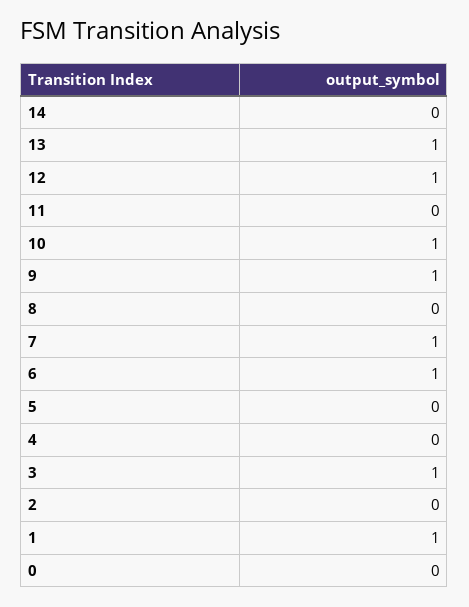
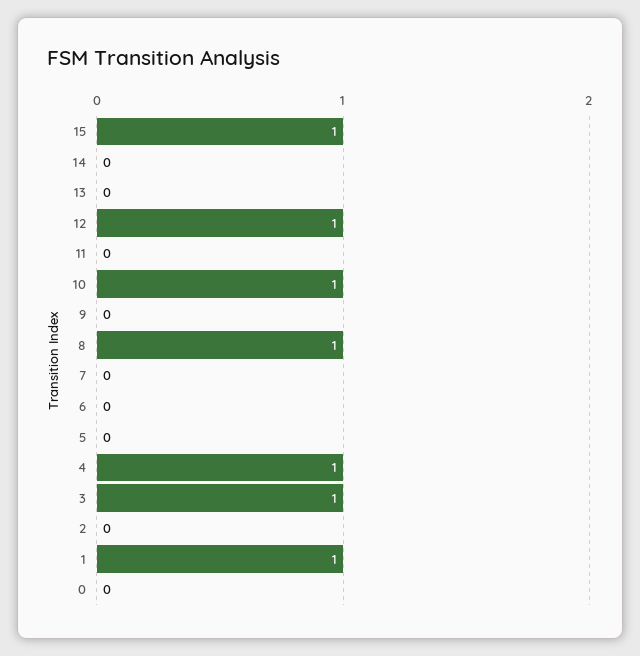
13: 1 -> 0
9: 1 -> 0
8: 0 -> 1
7: 1 -> 0
6: 1 -> 0
4: 0 -> 1
15: none -> 1

